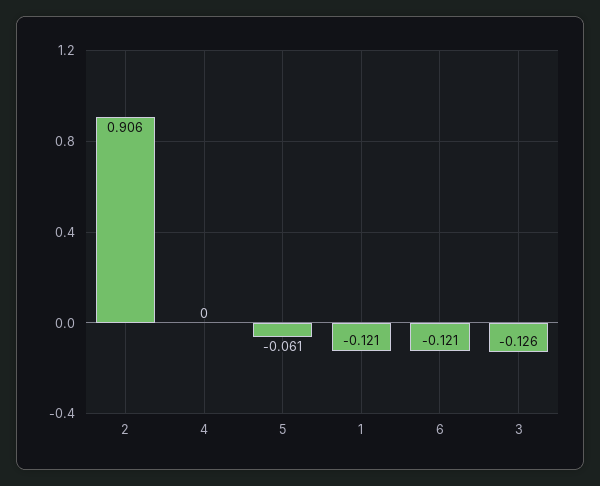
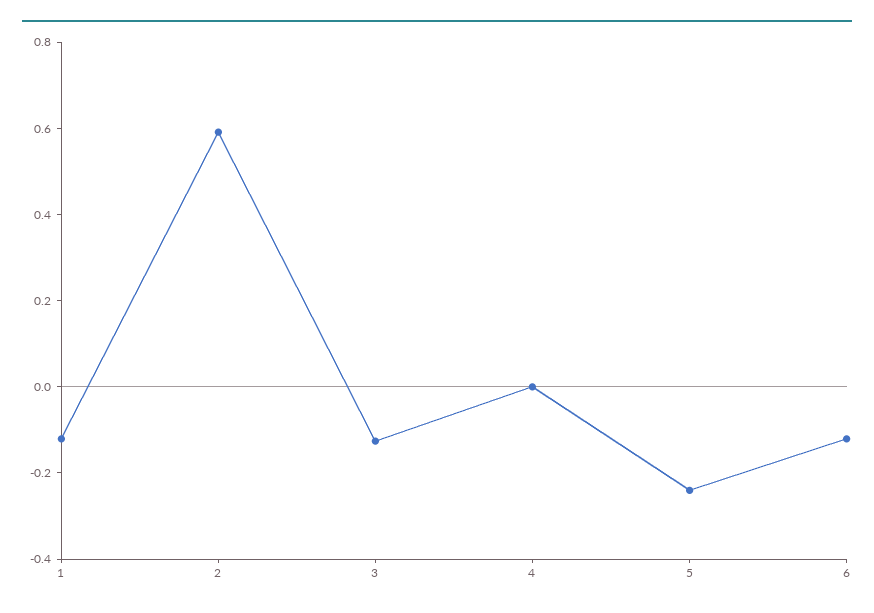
2: 0.906 -> 0.6
5: -0.061 -> -0.25

